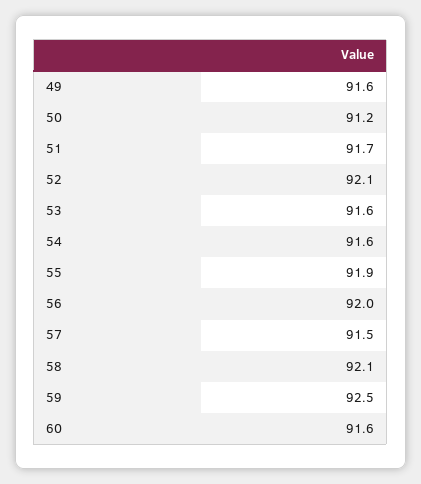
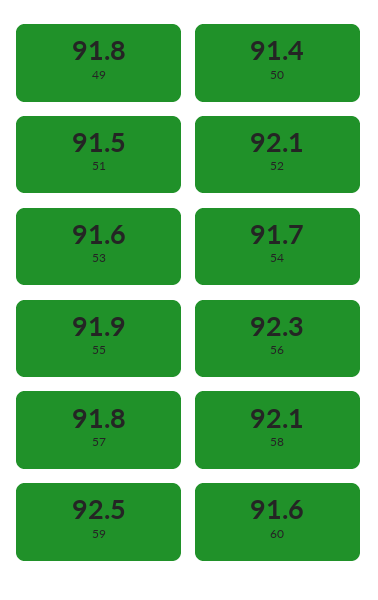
49: 91.6 -> 91.8
50: 91.2 -> 91.4
51: 91.7 -> 91.5
54: 91.6 -> 91.7
56: 92 -> 92.3
57: 91.5 -> 91.8

